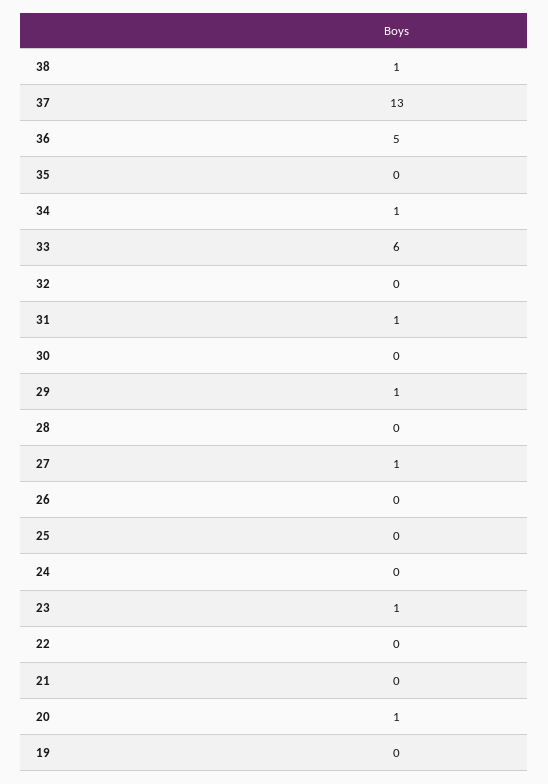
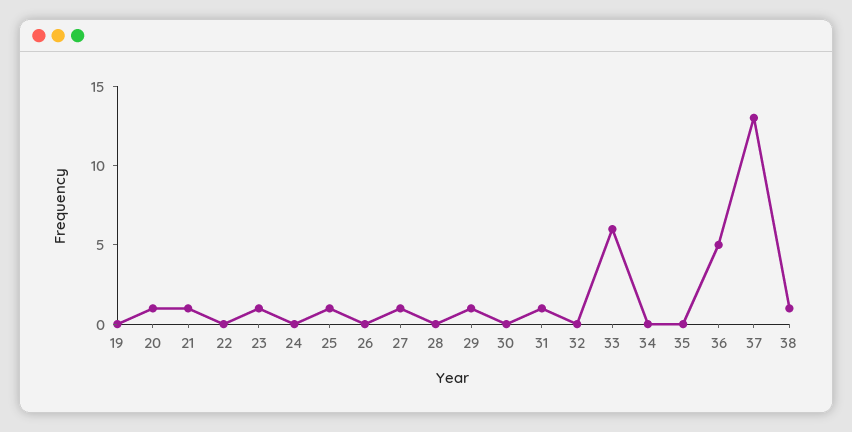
34: 1 -> 0
25: 0 -> 1
21: 0 -> 1

